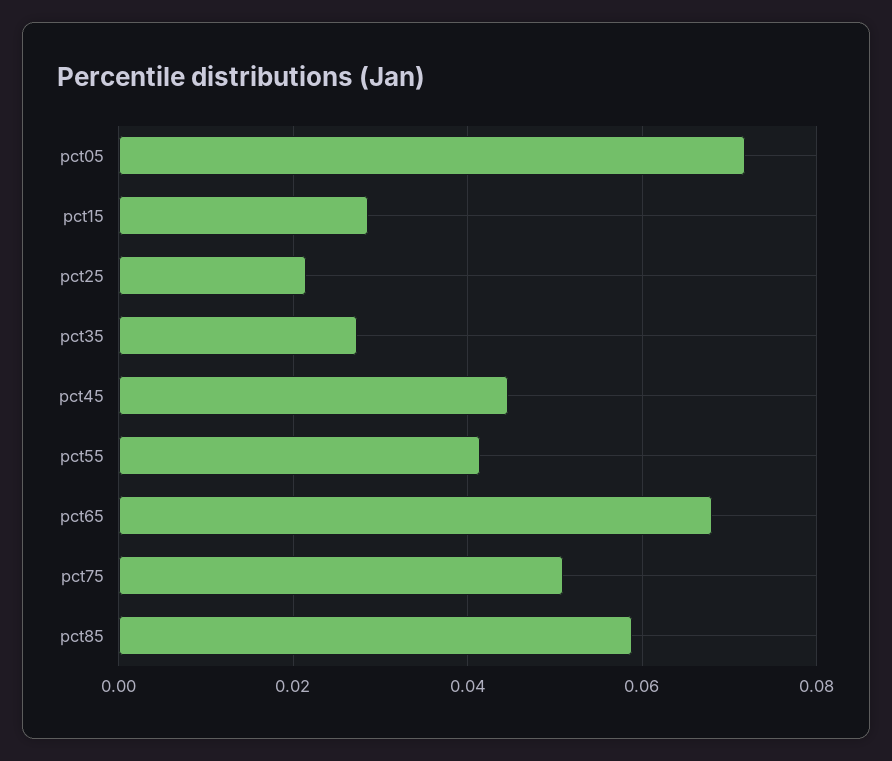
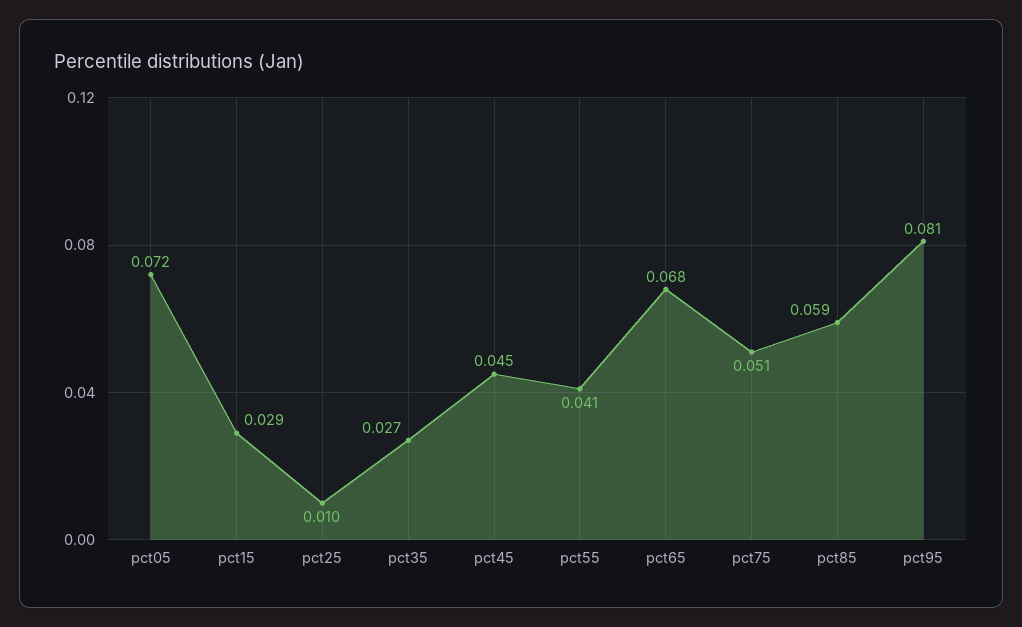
pct25: 0.022 -> 0.01
pct95: none -> 0.081

